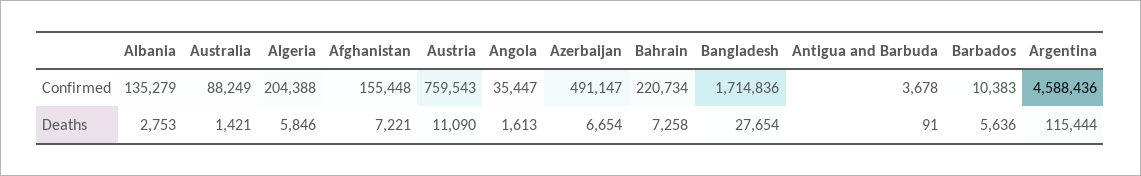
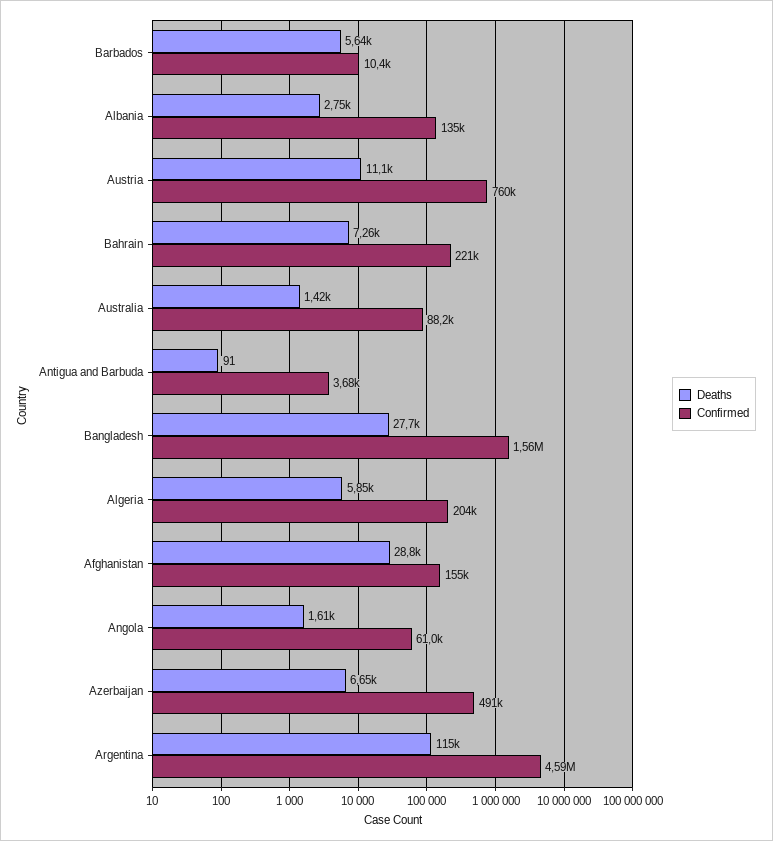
Confirmed, Angola: 35447 -> 61000
Confirmed, Bangladesh: 1714836 -> 1560000
Deaths, Afghanistan: 7221 -> 28800

